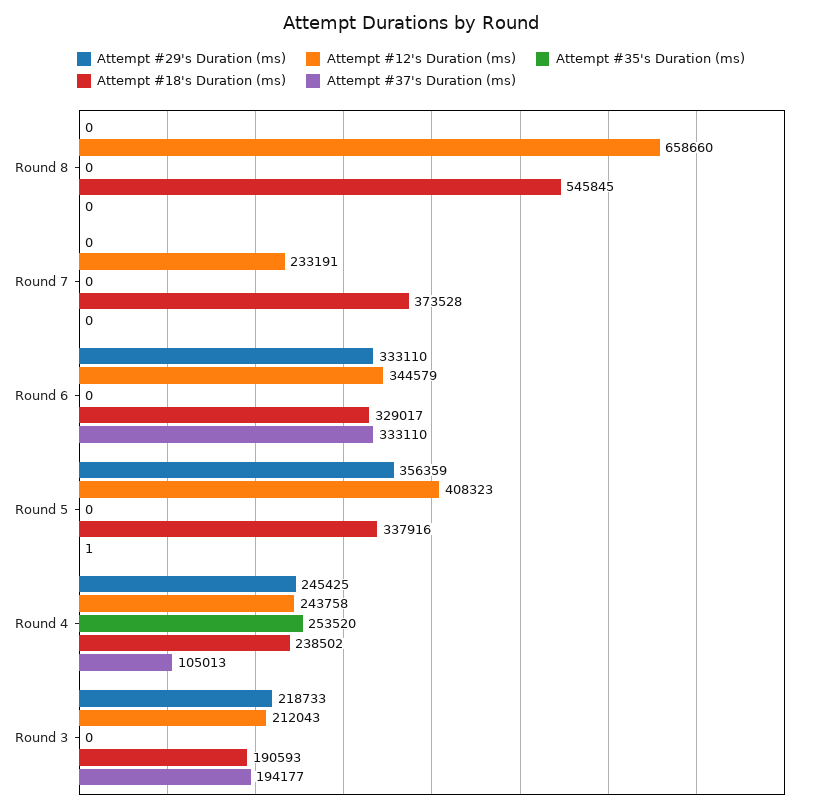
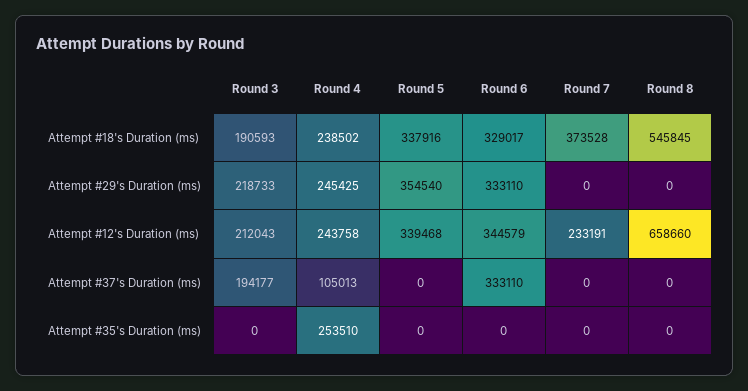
Attempt #29's Duration (ms), Round 5: 356359 -> 354540
Attempt #12's Duration (ms), Round 5: 408323 -> 339468
Attempt #37's Duration (ms), Round 5: 1 -> 0
Attempt #35's Duration (ms), Round 4: 253520 -> 253510

